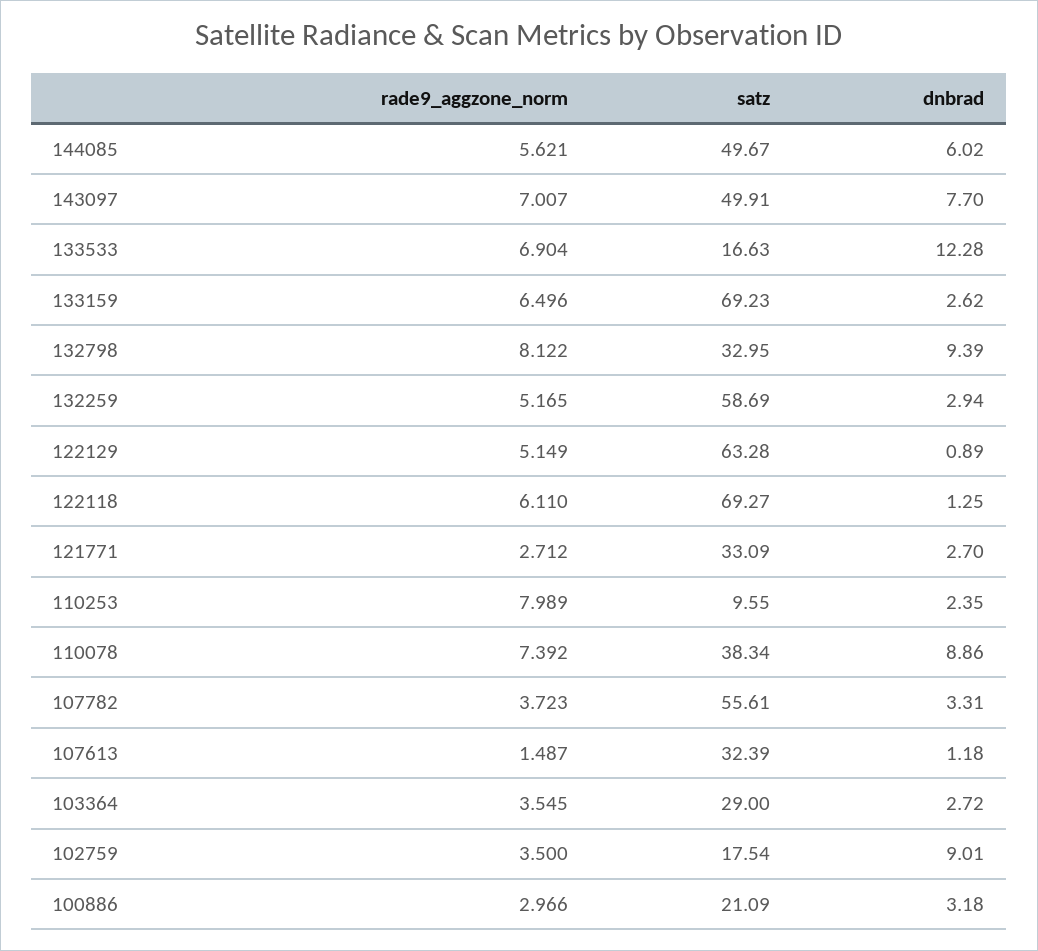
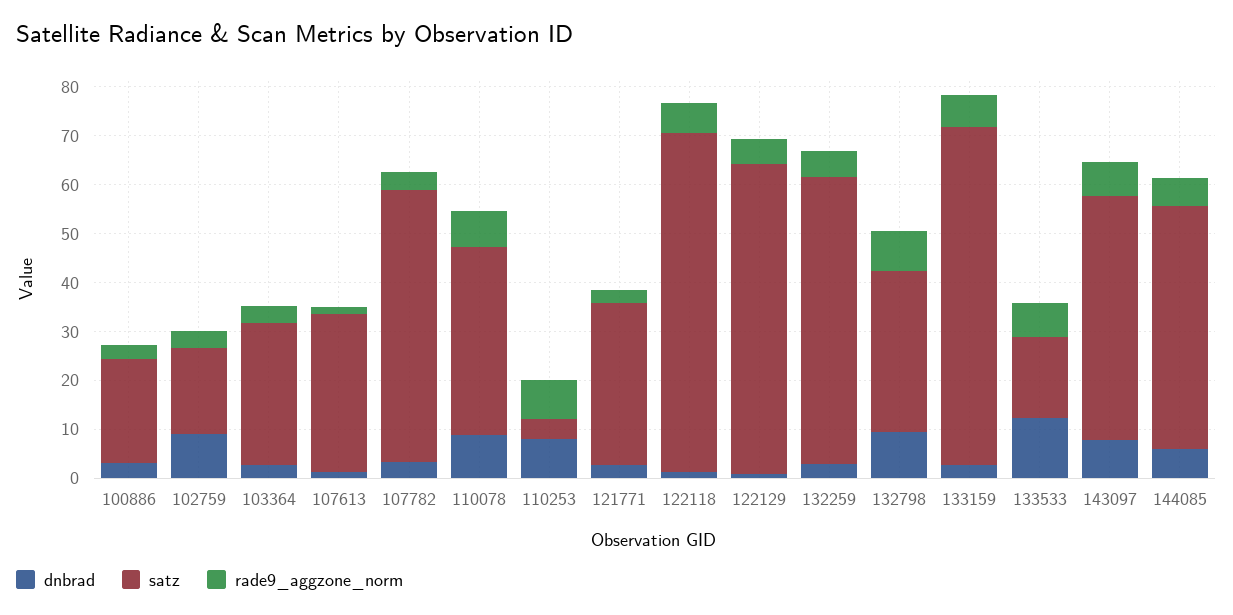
satz, 110253: 9.55 -> 4
dnbrad, 110253: 2.35 -> 8

